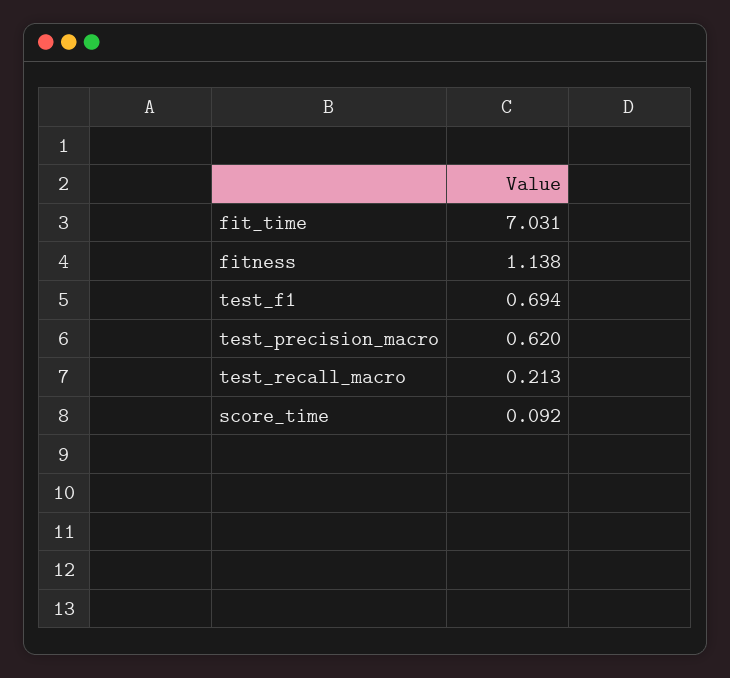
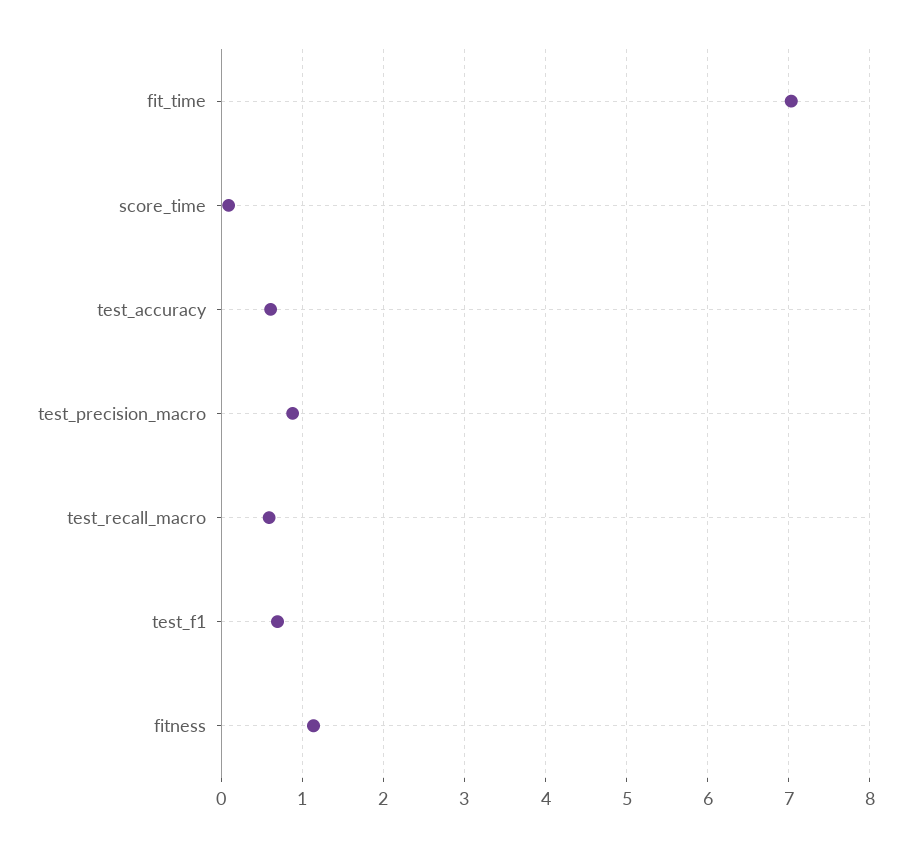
test_precision_macro: 0.62 -> 0.9
test_recall_macro: 0.213 -> 0.6
test_accuracy: none -> 0.6

